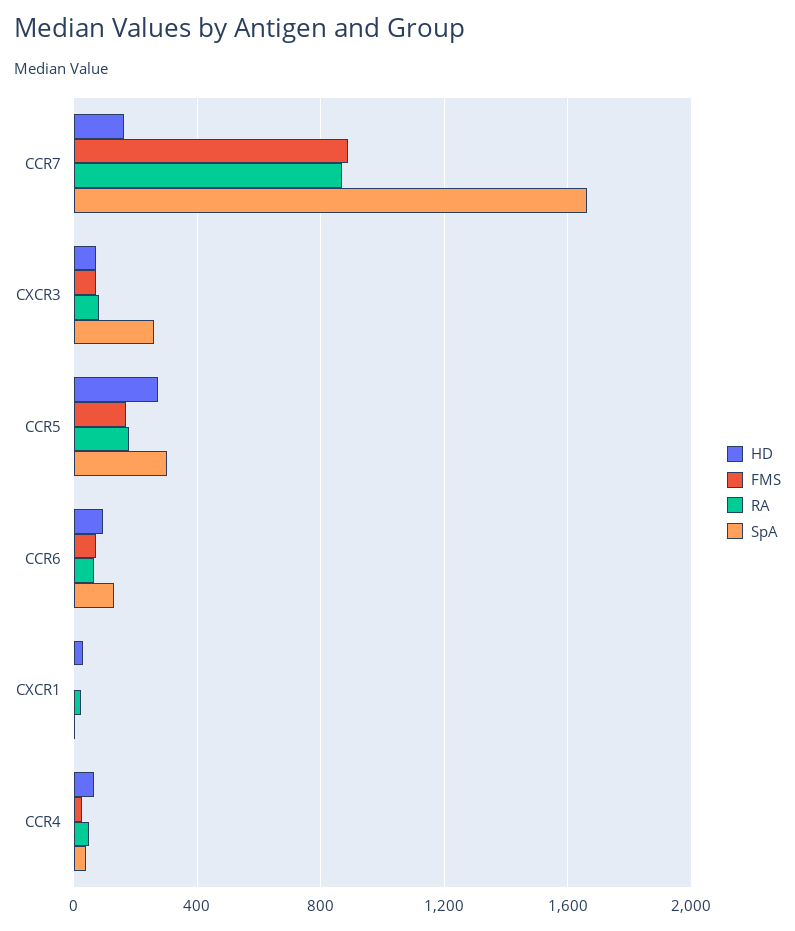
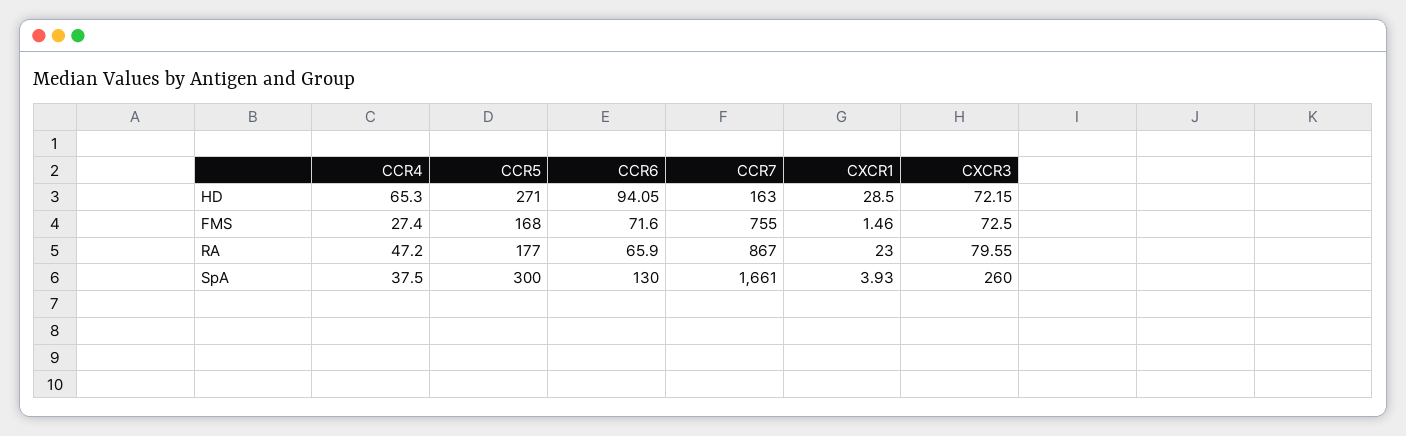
FMS, CCR7: 900 -> 755

